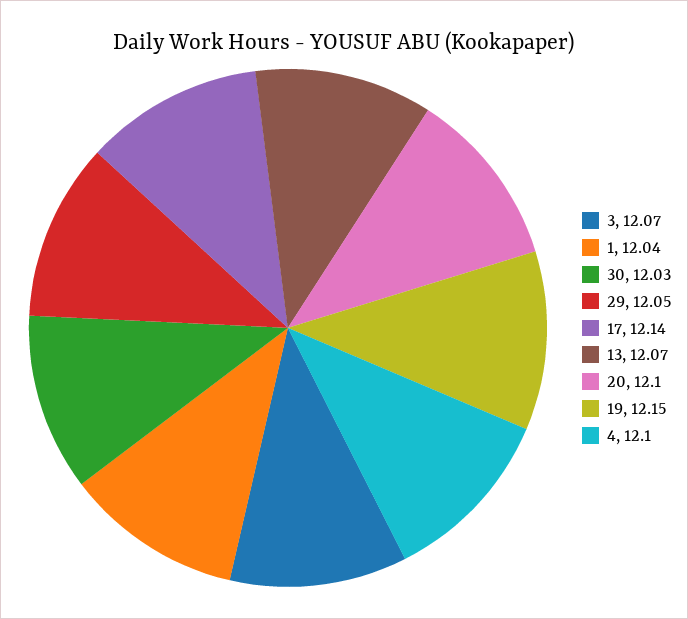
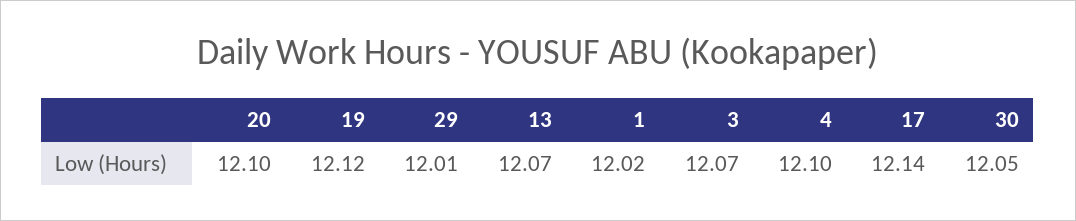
1: 12.04 -> 12.02
30: 12.03 -> 12.05
29: 12.05 -> 12.01
19: 12.15 -> 12.12

